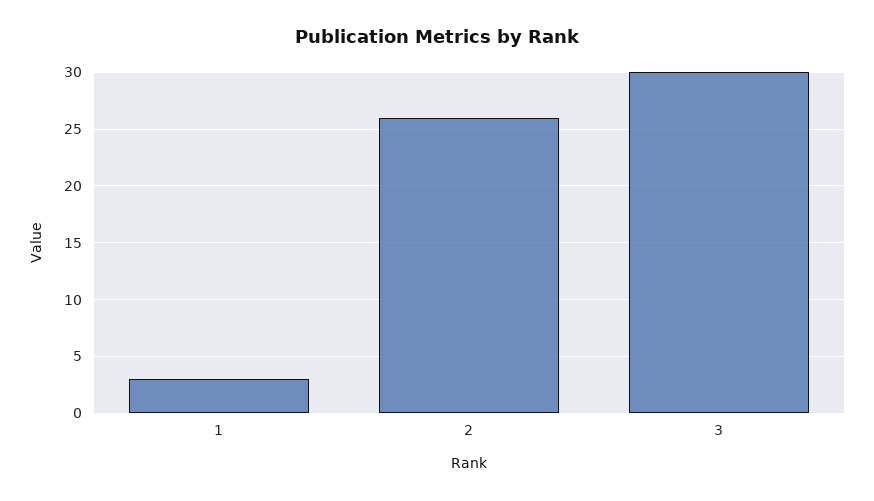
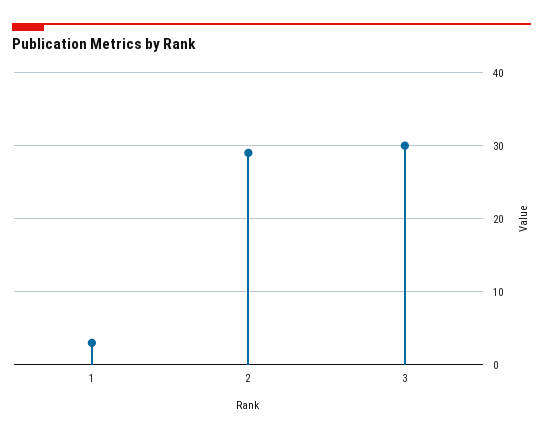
2: 26 -> 29

